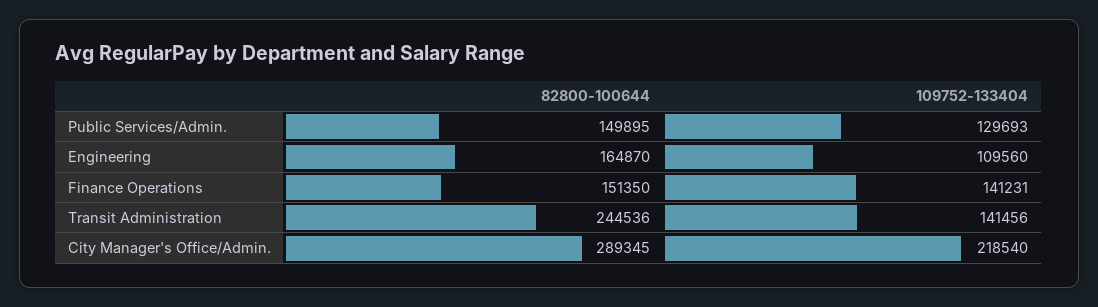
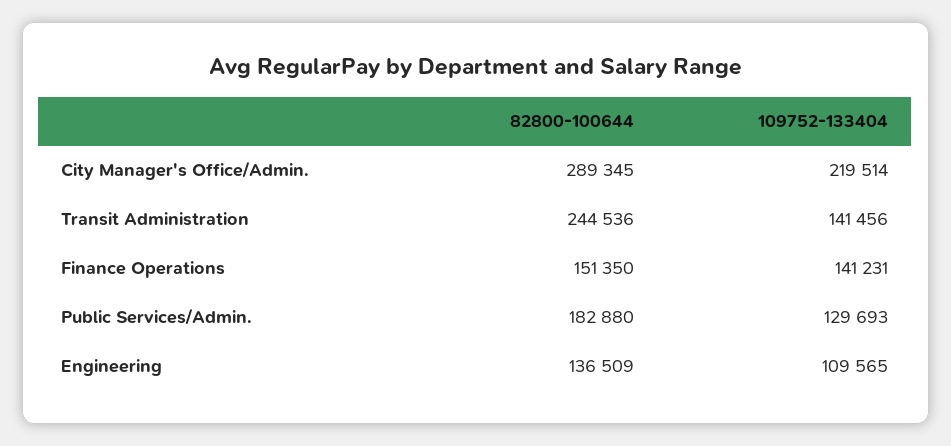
82800-100644, Public Services/Admin.: 149895 -> 182880
82800-100644, Engineering: 164870 -> 136509
109752-133404, Engineering: 109560 -> 109565
109752-133404, City Manager's Office/Admin.: 218540 -> 219514

